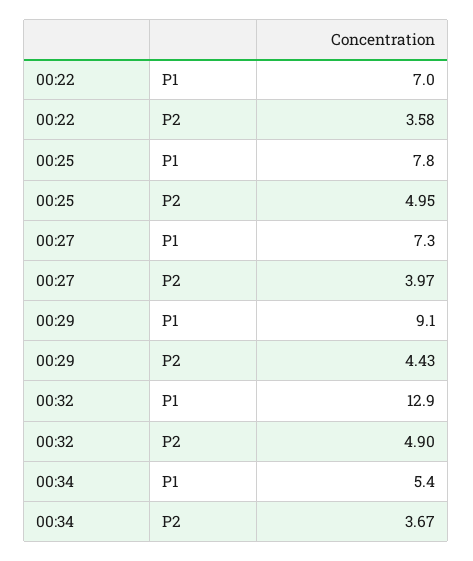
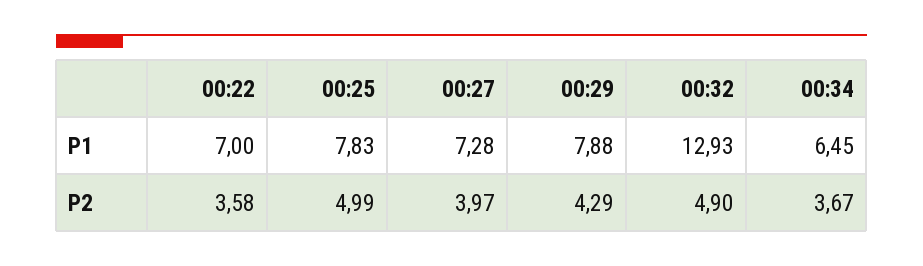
00:25, P2: 4.95 -> 4.99
00:29, P1: 9.1 -> 7.88
00:29, P2: 4.43 -> 4.29
00:34, P1: 5.4 -> 6.45

